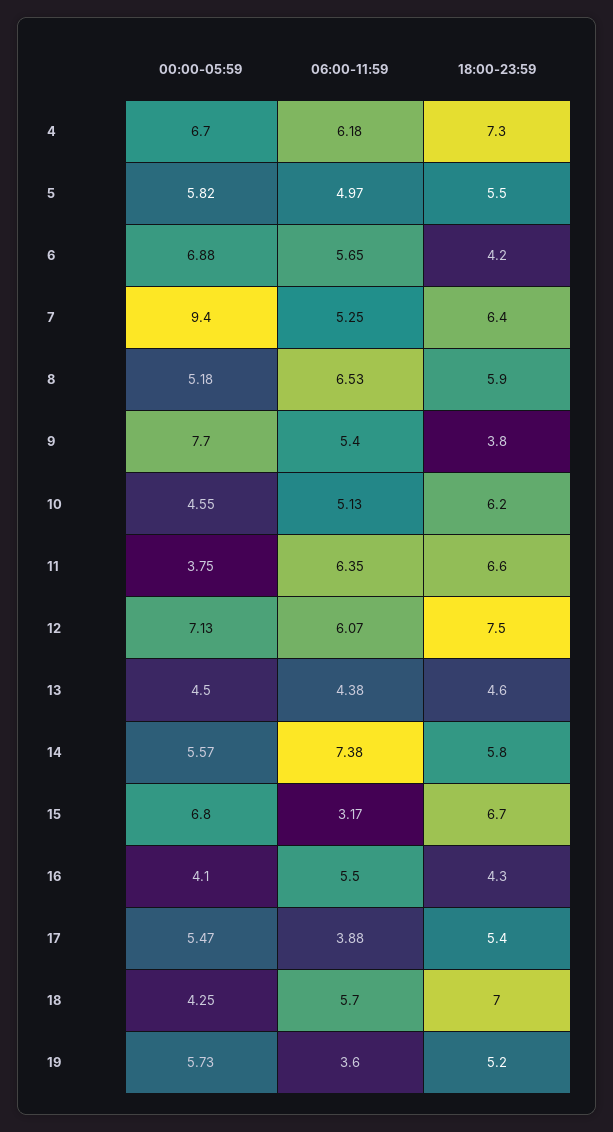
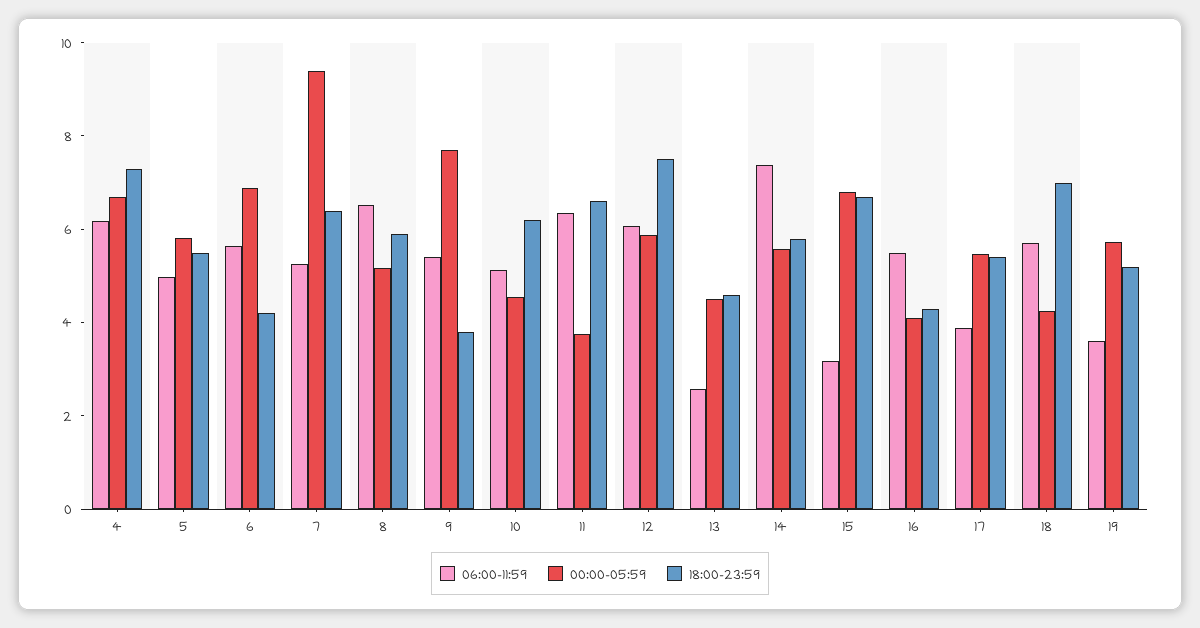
00:00-05:59, 12: 7.13 -> 6
06:00-11:59, 13: 4.38 -> 2.5

